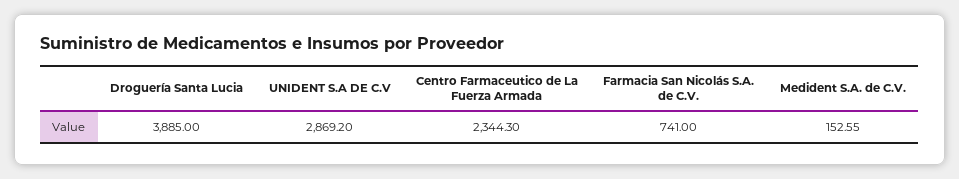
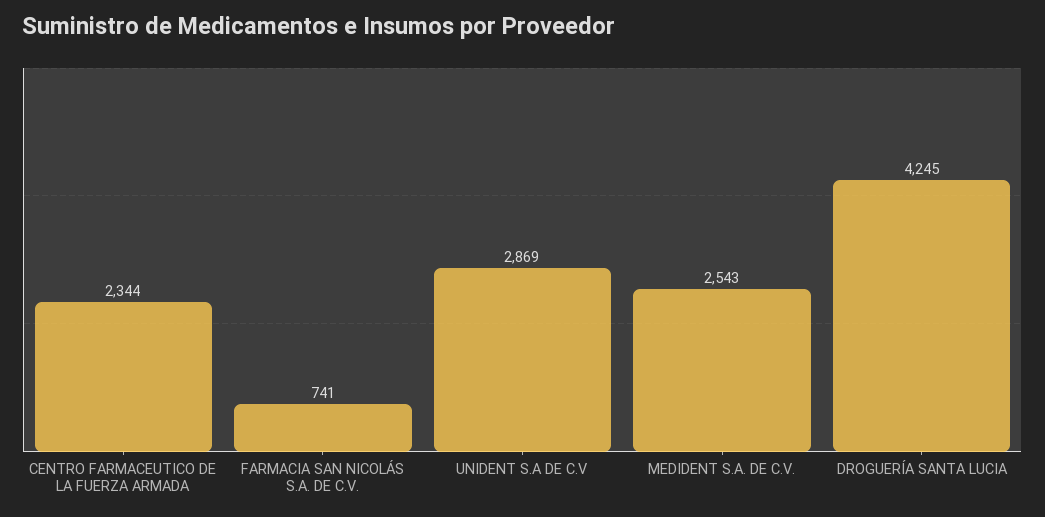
Droguería Santa Lucia: 3885 -> 4245
Medident S.A. de C.V.: 152.55 -> 2543

